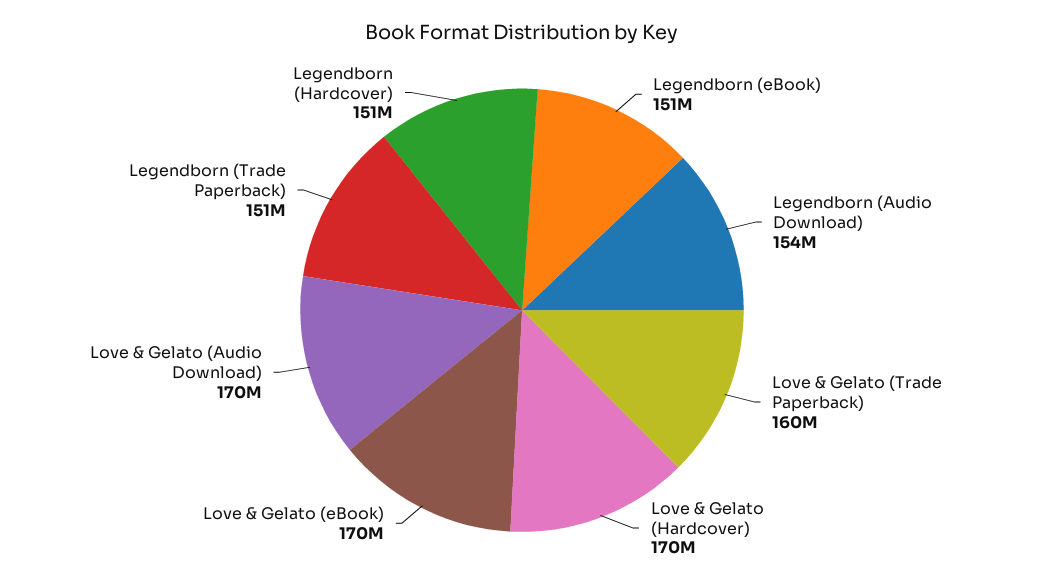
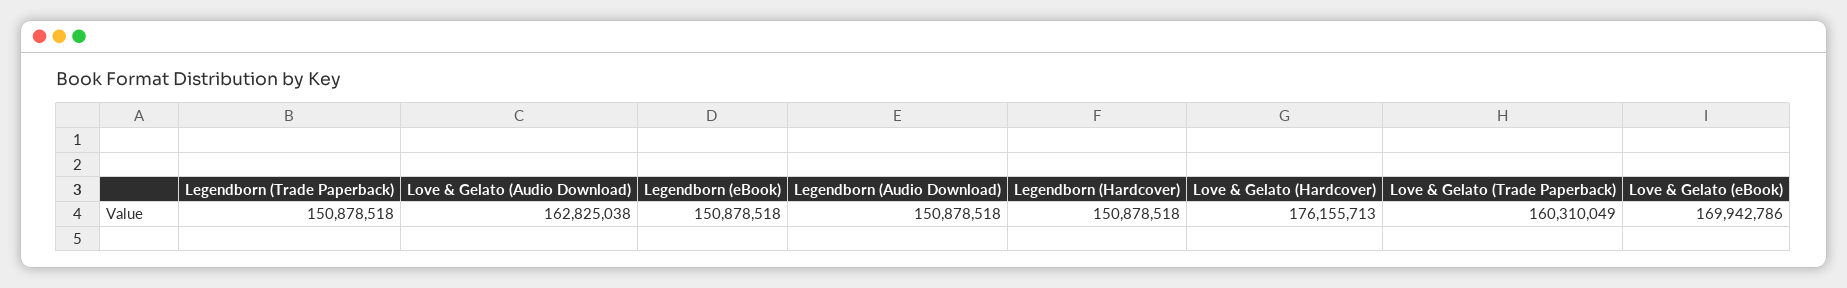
Legendborn (Audio Download): 154000000 -> 150878518
Love & Gelato (Hardcover): 170000000 -> 176155713
Love & Gelato (Audio Download): 170000000 -> 162825038

